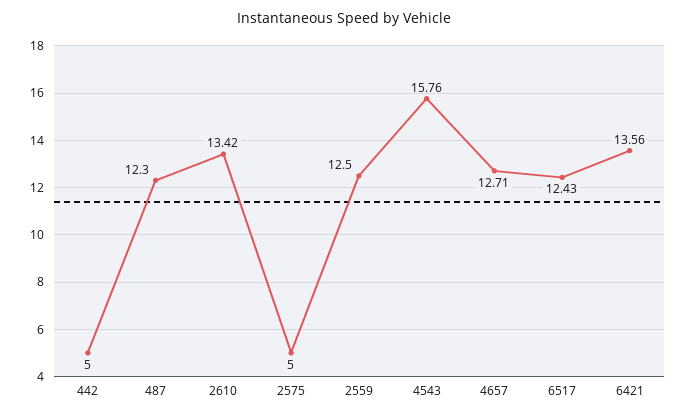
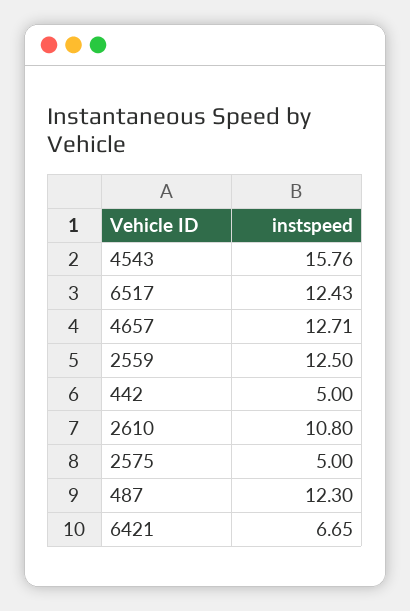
2610: 13.42 -> 10.8
6421: 13.56 -> 6.65

